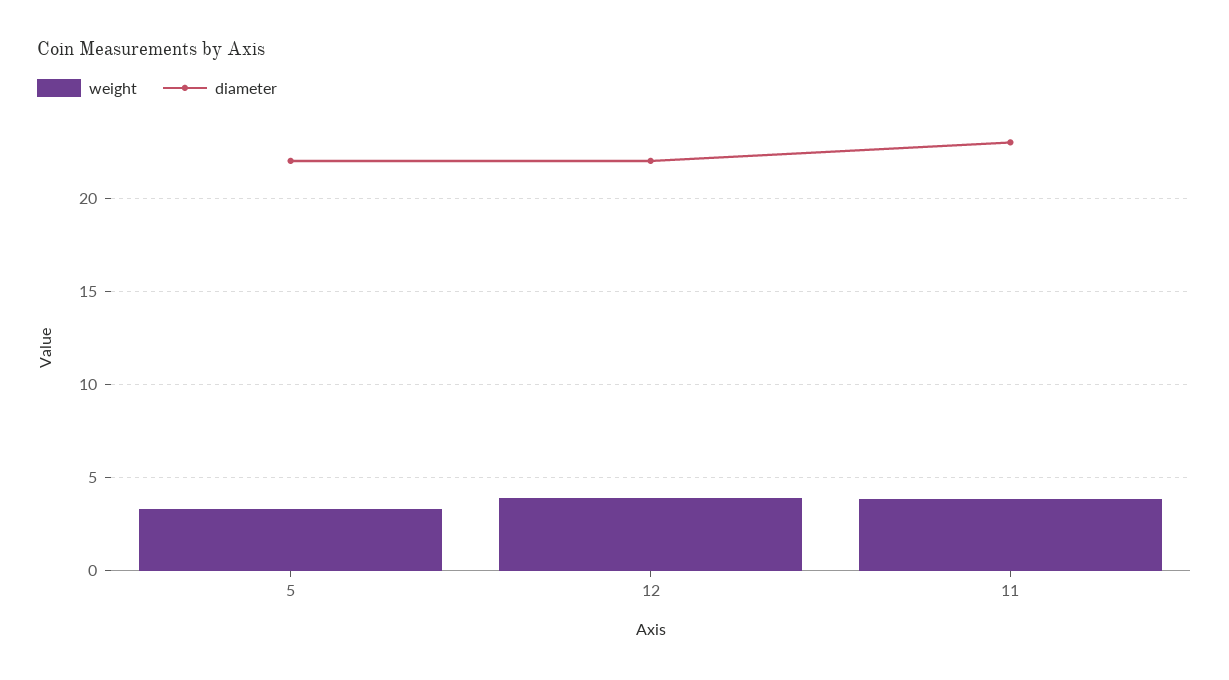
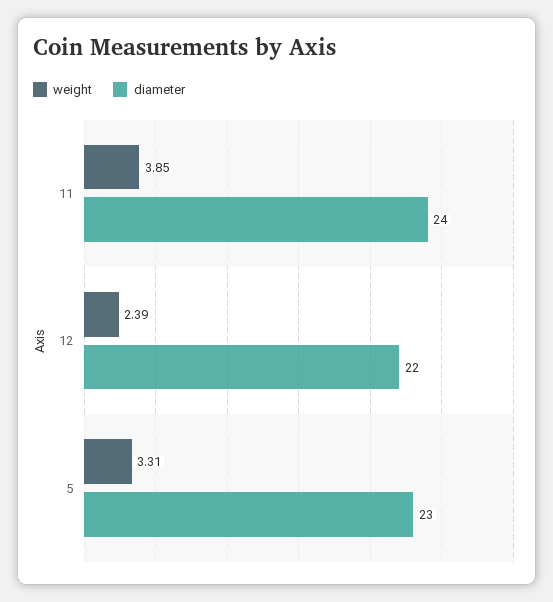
diameter, 5: 22 -> 23
weight, 12: 4 -> 2.39
diameter, 11: 23 -> 24

